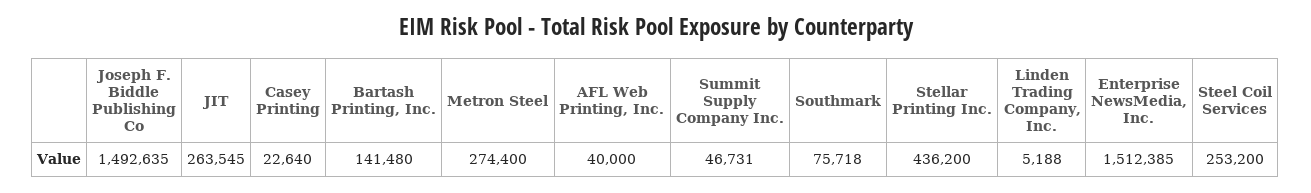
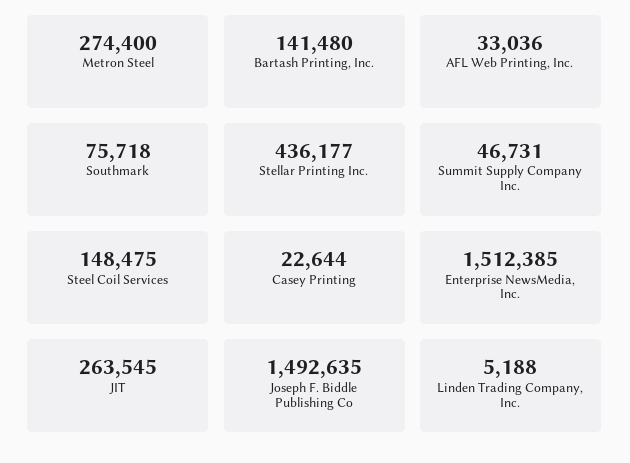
Casey Printing: 22640 -> 22644
AFL Web Printing, Inc.: 40000 -> 33036
Stellar Printing Inc.: 436200 -> 436177
Steel Coil Services: 253200 -> 148475

